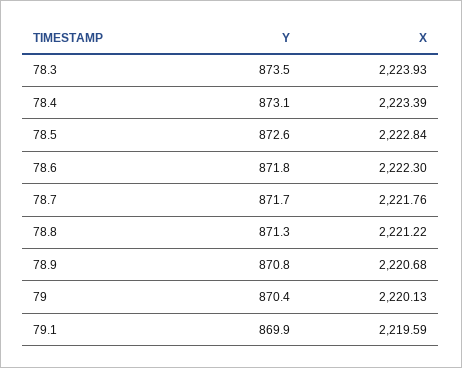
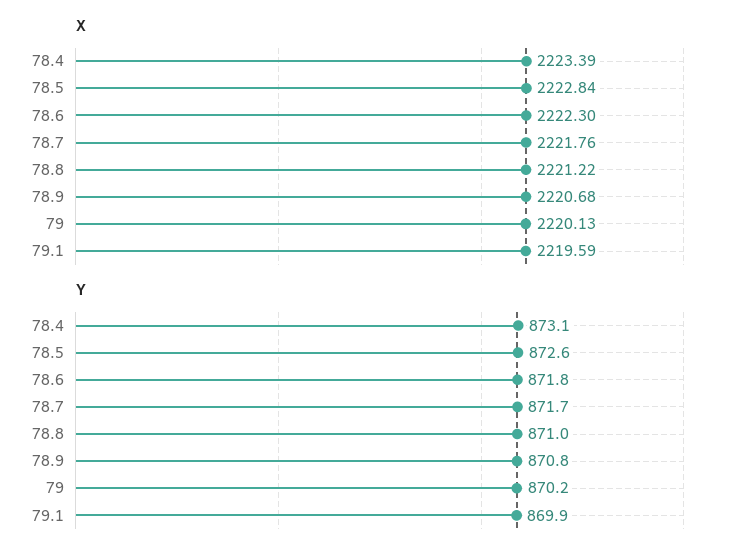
Y, 78.3: 873.5 -> none
X, 78.3: 2223.93 -> none
Y, 78.8: 871.3 -> 871
Y, 79: 870.4 -> 870.2

